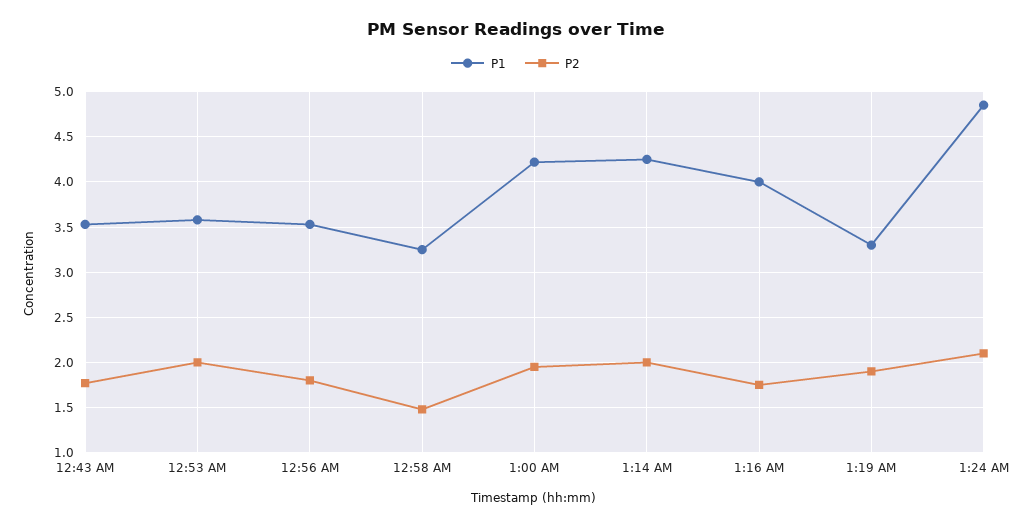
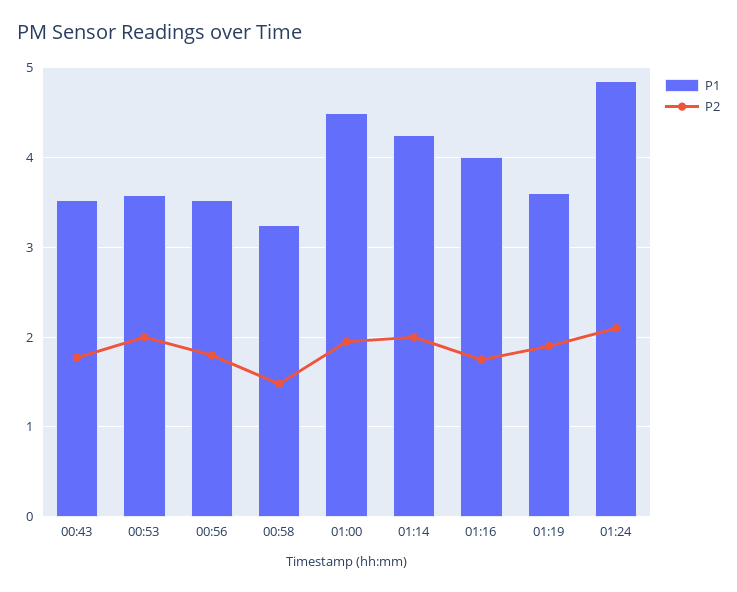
P1, 1:00 AM: 4.2 -> 4.5
P1, 1:19 AM: 3.3 -> 3.6

